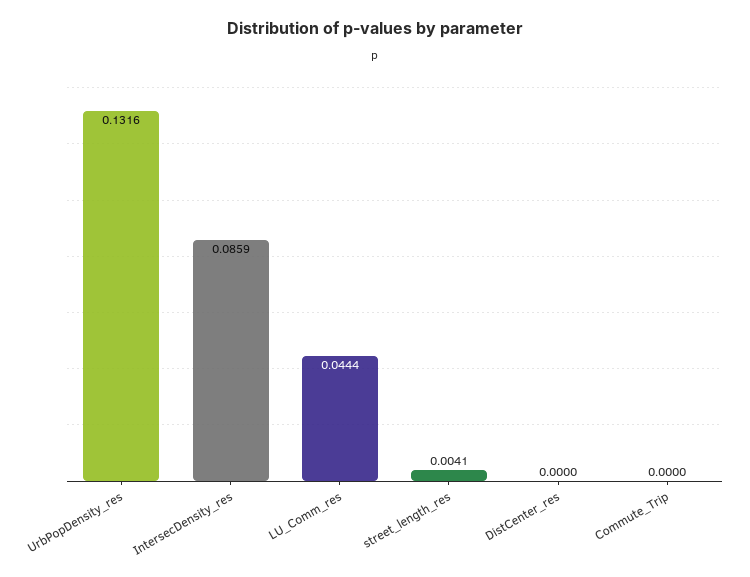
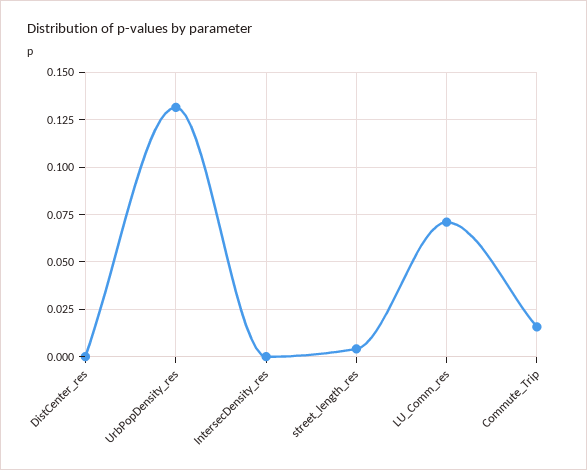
IntersecDensity_res: 0.0859 -> 0
LU_Comm_res: 0.0444 -> 0.07
Commute_Trip: 0 -> 0.015

